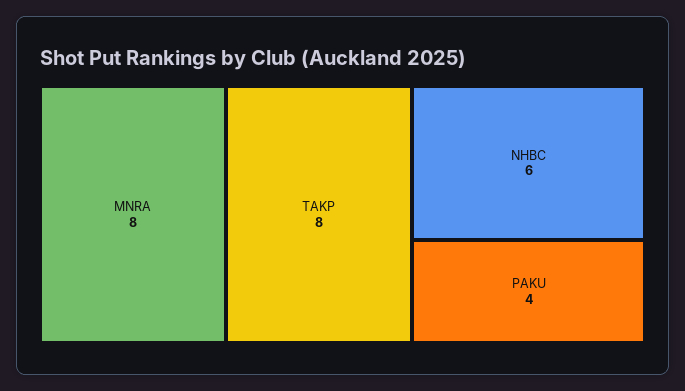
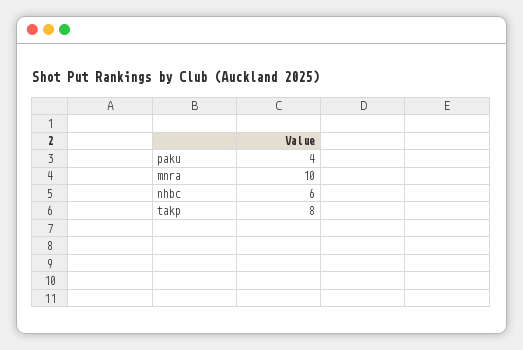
MNRA: 8 -> 10

